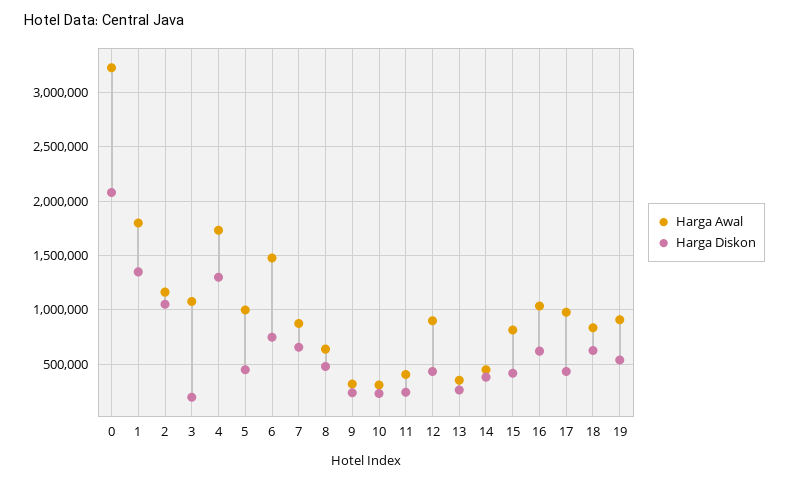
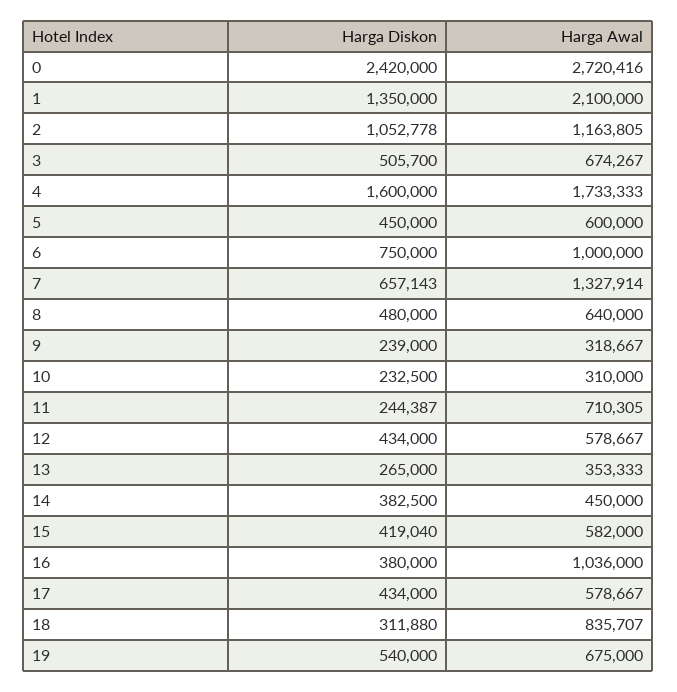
Harga Awal, 0: 3200000 -> 2720416
Harga Diskon, 0: 2100000 -> 2420000
Harga Awal, 1: 1800000 -> 2100000
Harga Awal, 3: 1100000 -> 674267
Harga Diskon, 3: 200000 -> 505700
Harga Diskon, 4: 1300000 -> 1600000
Harga Awal, 5: 1000000 -> 600000
Harga Awal, 6: 1500000 -> 1000000
Harga Awal, 7: 900000 -> 1327914
Harga Awal, 11: 400000 -> 710305
Harga Awal, 12: 900000 -> 578667
Harga Awal, 15: 800000 -> 582000
Harga Diskon, 16: 600000 -> 380000
Harga Awal, 17: 1000000 -> 578667
Harga Diskon, 18: 600000 -> 311880
Harga Awal, 19: 900000 -> 675000

